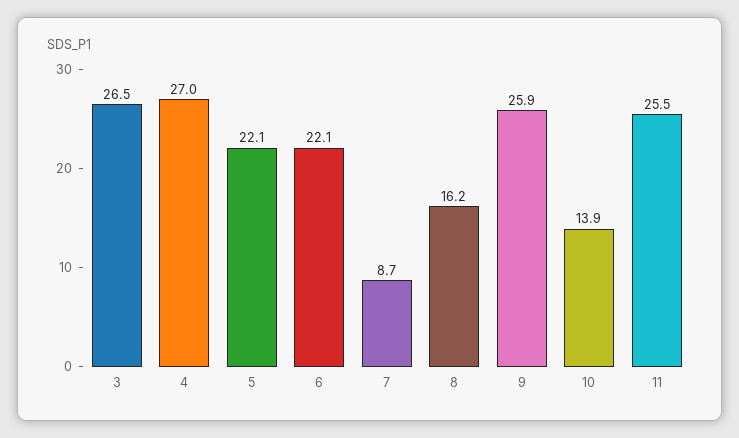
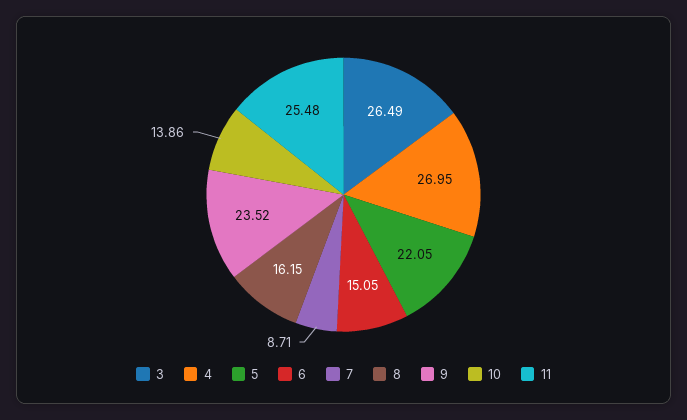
6: 22.1 -> 15.05
9: 25.9 -> 23.52

